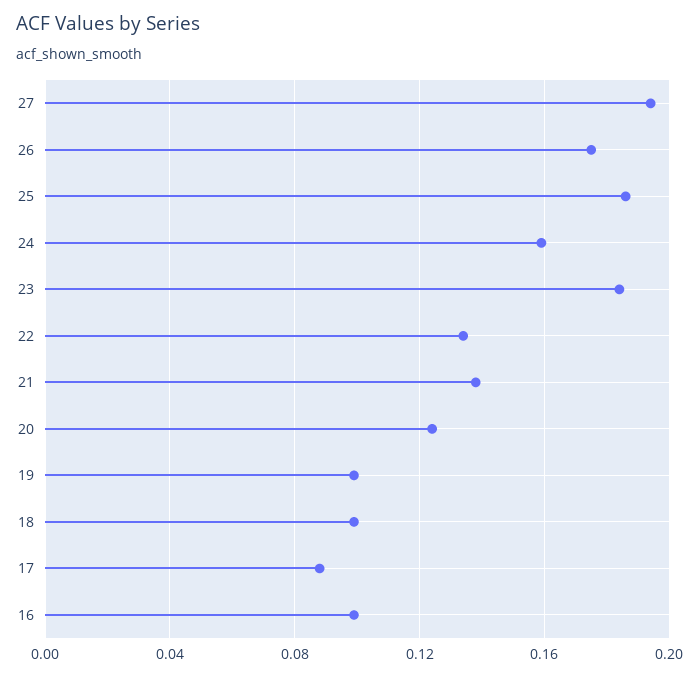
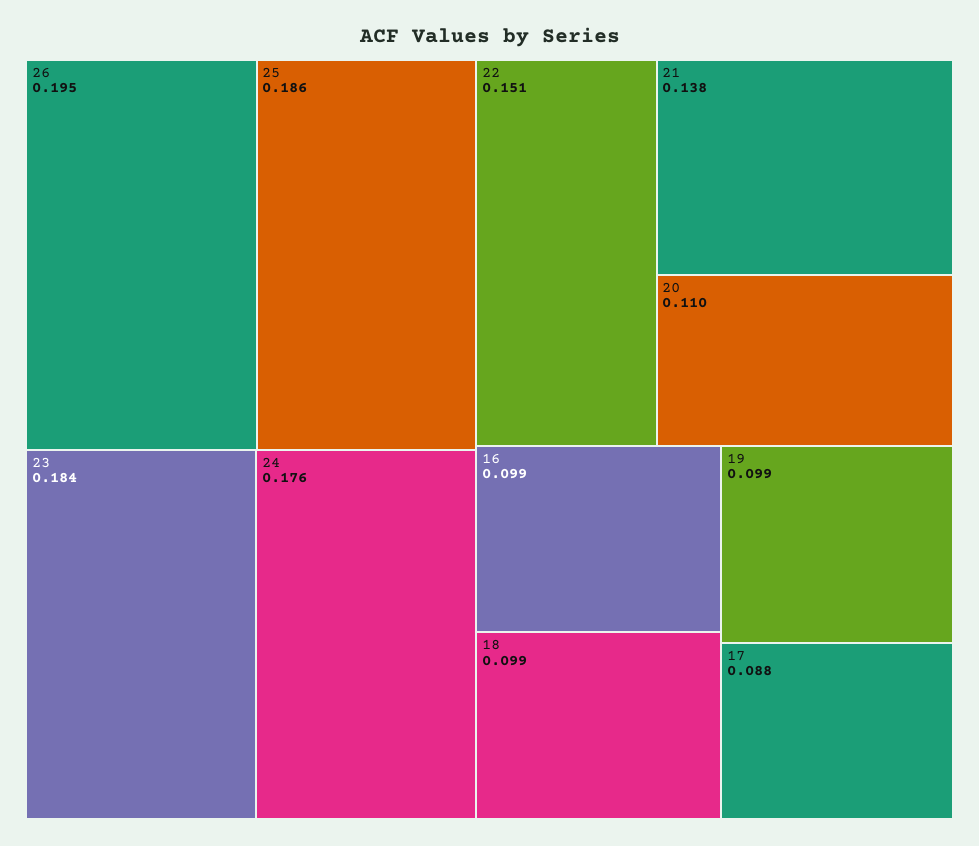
27: 0.195 -> none
26: 0.175 -> 0.195
24: 0.16 -> 0.176
22: 0.135 -> 0.151
20: 0.125 -> 0.11

